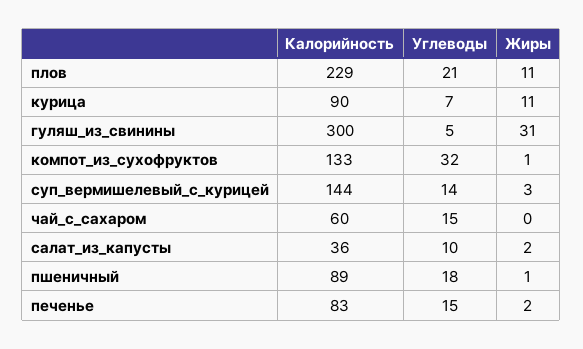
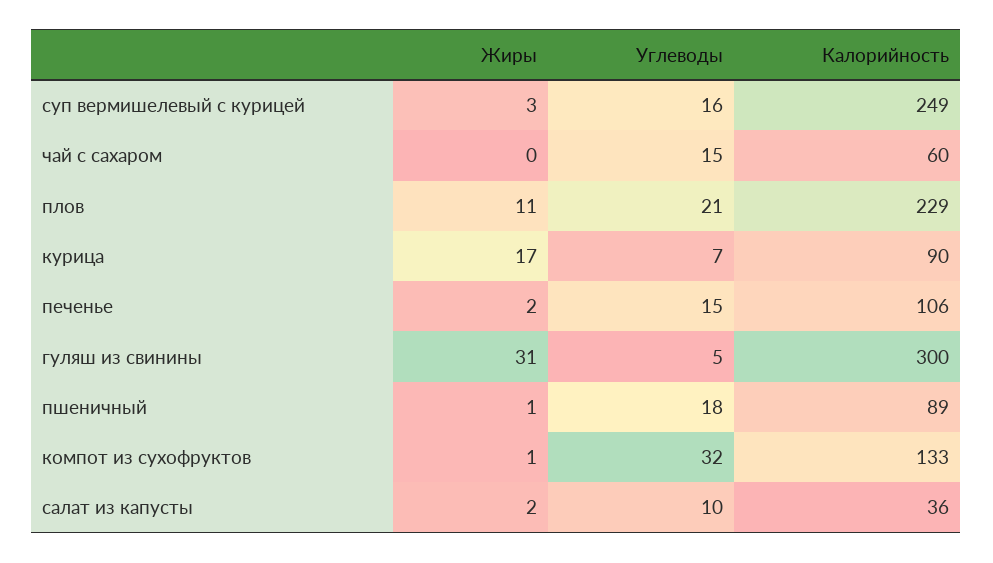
Жиры, курица: 11 -> 17
Калорийность, суп_вермишелевый_с_курицей: 144 -> 249
Углеводы, суп_вермишелевый_с_курицей: 14 -> 16
Калорийность, печенье: 83 -> 106

